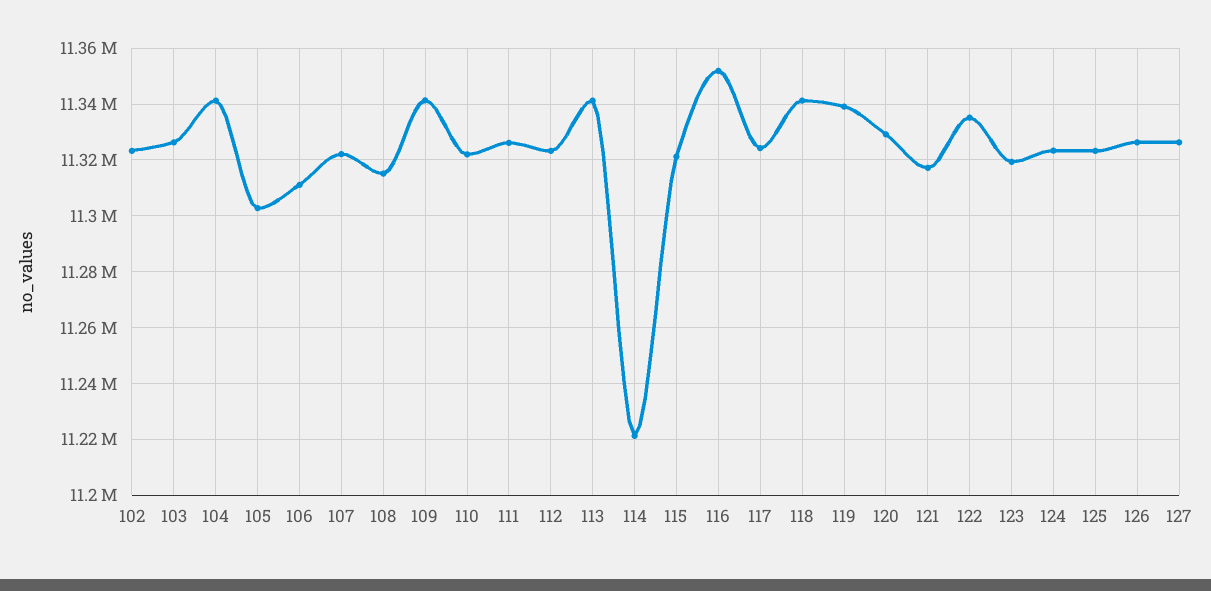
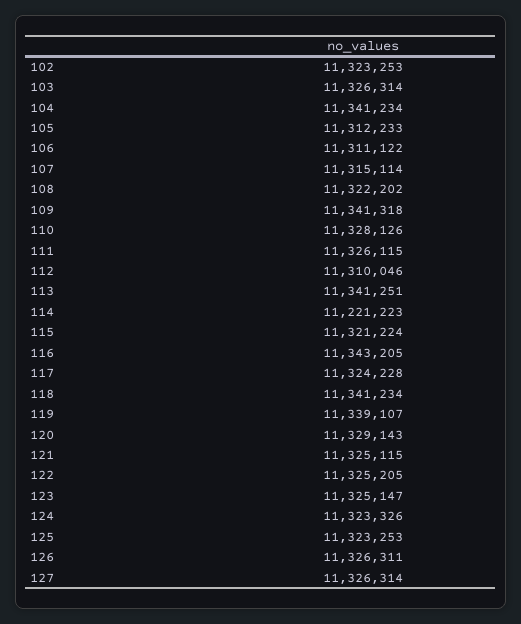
105: 11302500 -> 11312233
107: 11322500 -> 11315114
108: 11315000 -> 11322202
110: 11322500 -> 11328126
112: 11322500 -> 11310046
116: 11352500 -> 11343205
121: 11317500 -> 11325115
122: 11335000 -> 11325205
123: 11320000 -> 11325147

